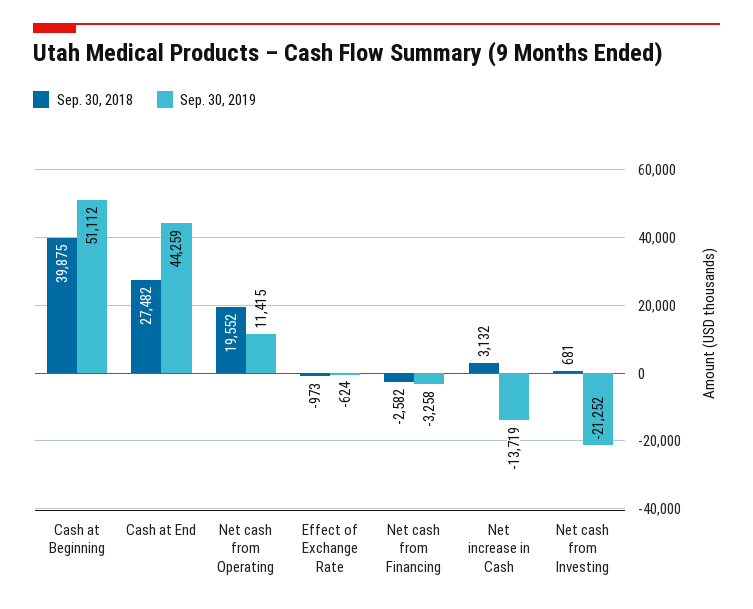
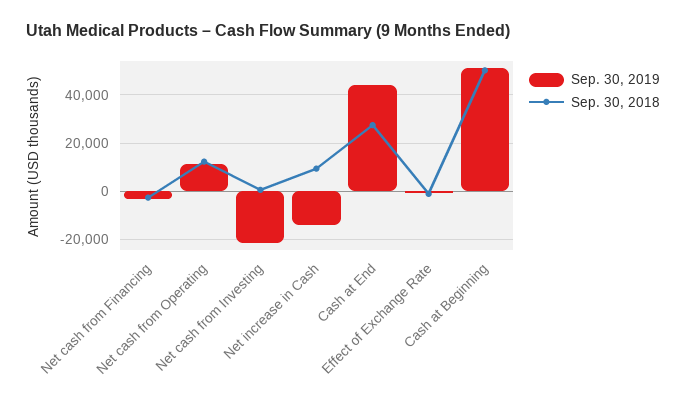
Sep. 30, 2018, Cash at Beginning: 39875 -> 50000
Sep. 30, 2018, Net cash from Operating: 19552 -> 12500
Sep. 30, 2018, Net increase in Cash: 3132 -> 10000

